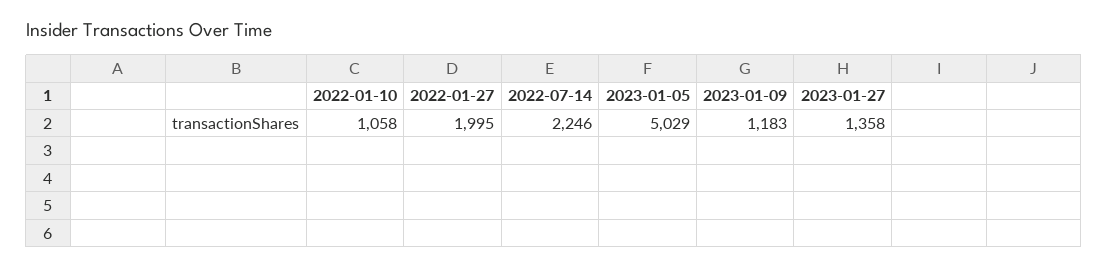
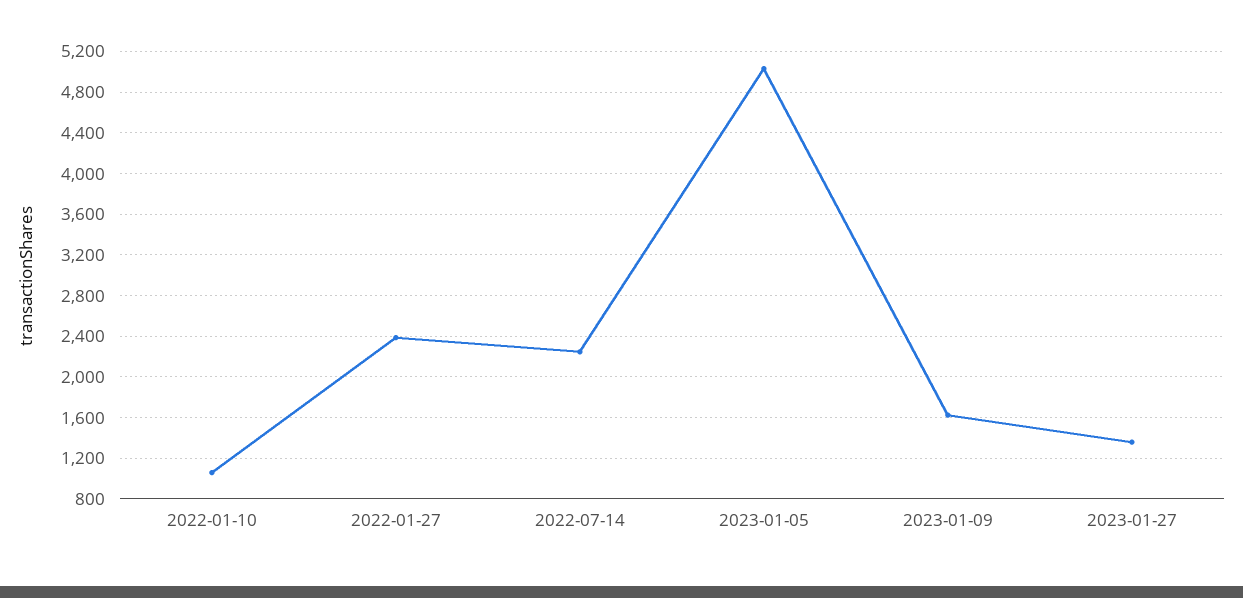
2022-01-27: 1995 -> 2400
2023-01-09: 1183 -> 1600

